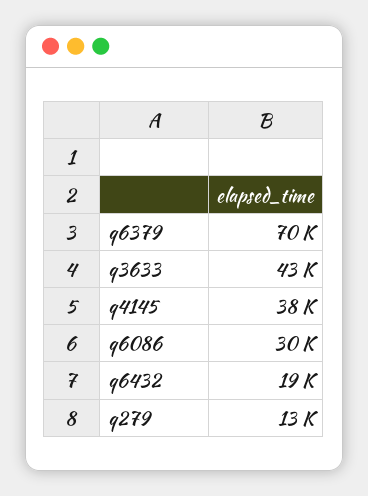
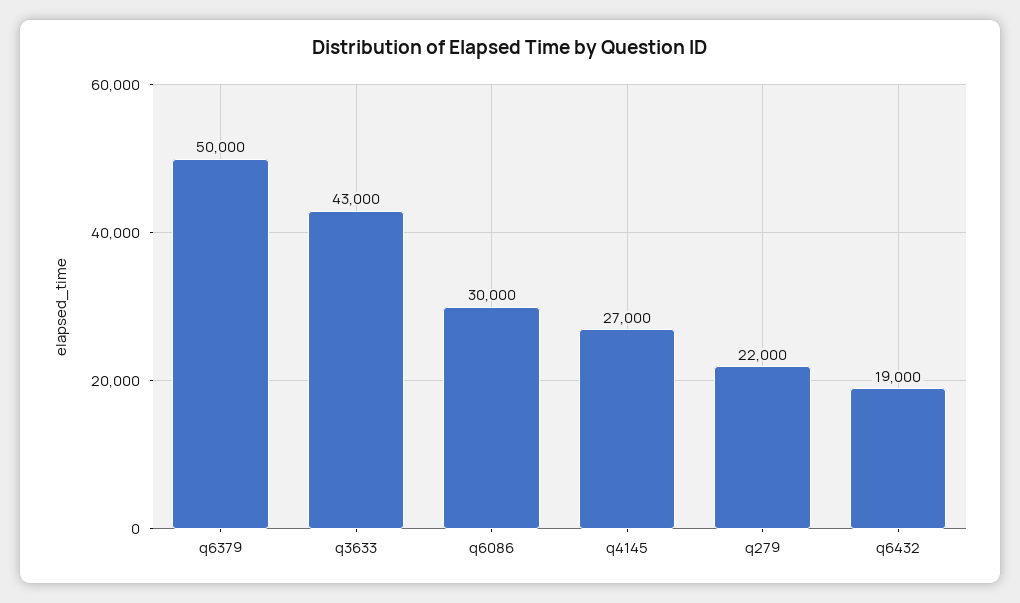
q6379: 70000 -> 50000
q4145: 38000 -> 27000
q279: 13000 -> 22000

